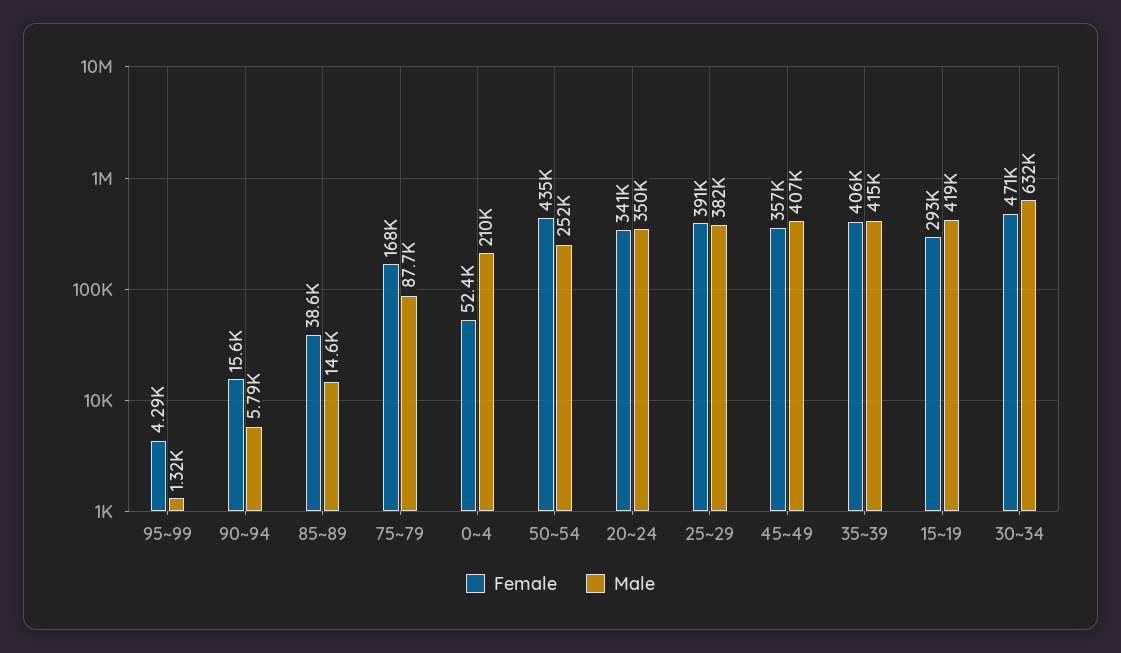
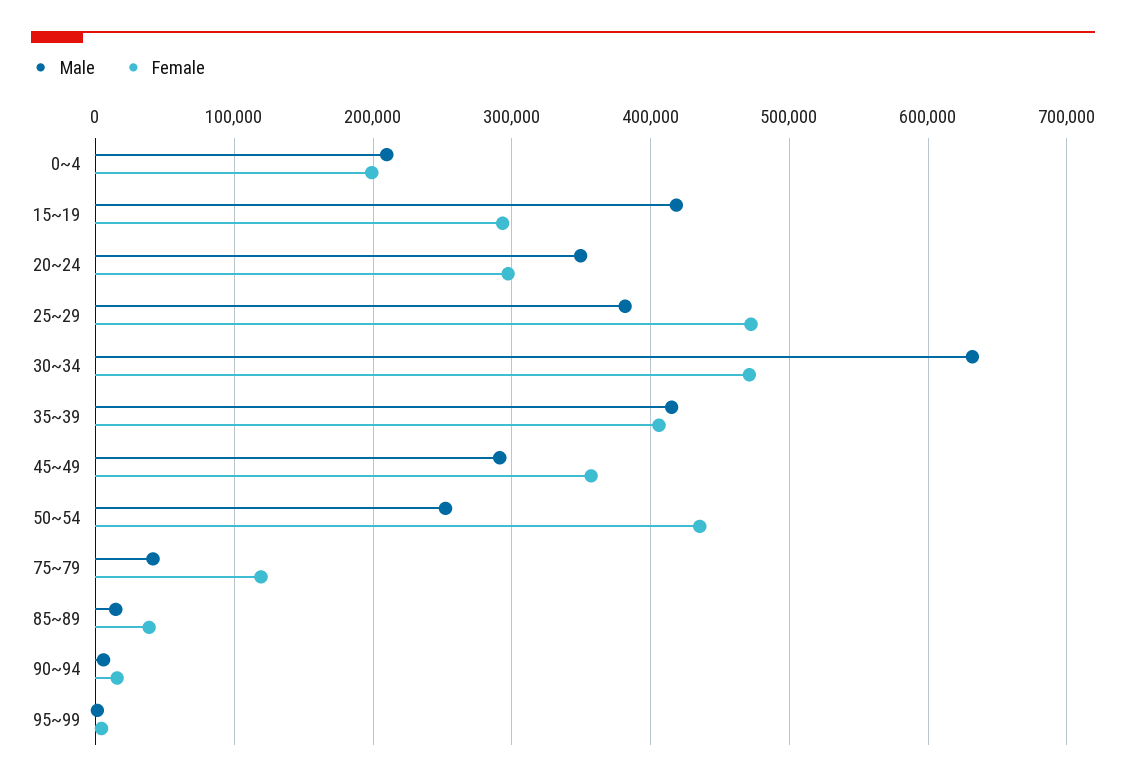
Female, 75~79: 168000 -> 120000
Male, 75~79: 87700 -> 40000
Female, 0~4: 52400 -> 200000
Female, 20~24: 341000 -> 300000
Female, 25~29: 391000 -> 470000
Male, 45~49: 407000 -> 290000

